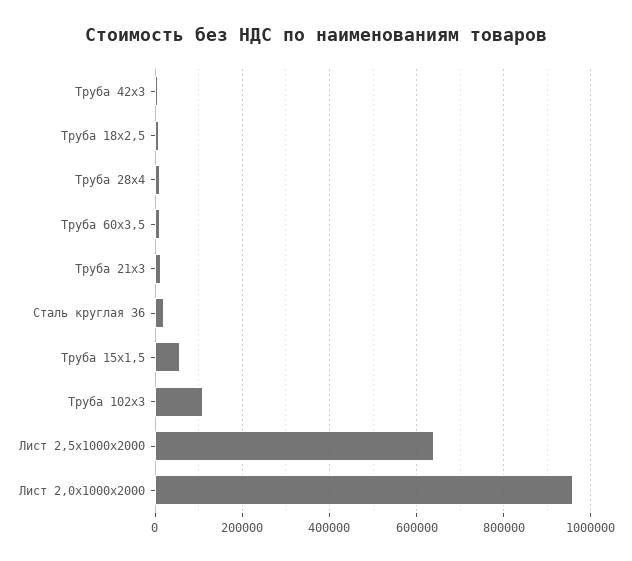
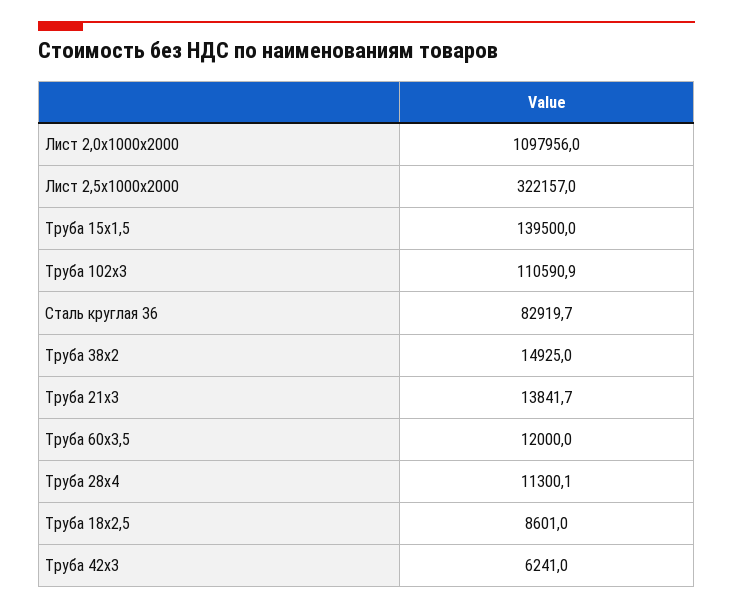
Сталь круглая 36: 20000 -> 82919.7
Труба 15х1,5: 60000 -> 139500
Лист 2,5х1000х2000: 640000 -> 322157
Лист 2,0х1000х2000: 960000 -> 1097956
Труба 38х2: none -> 14925

